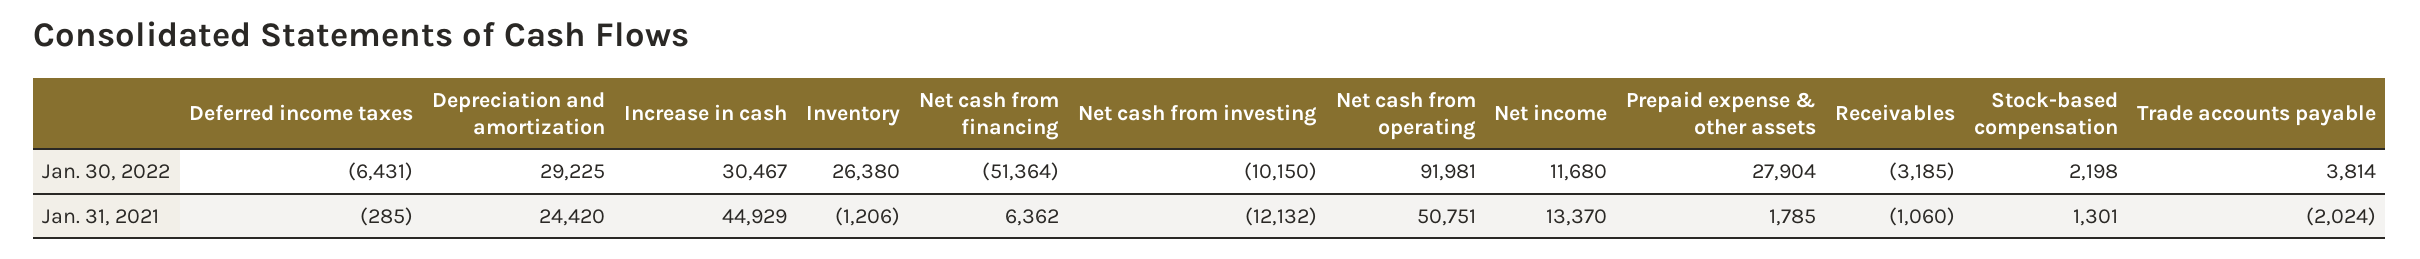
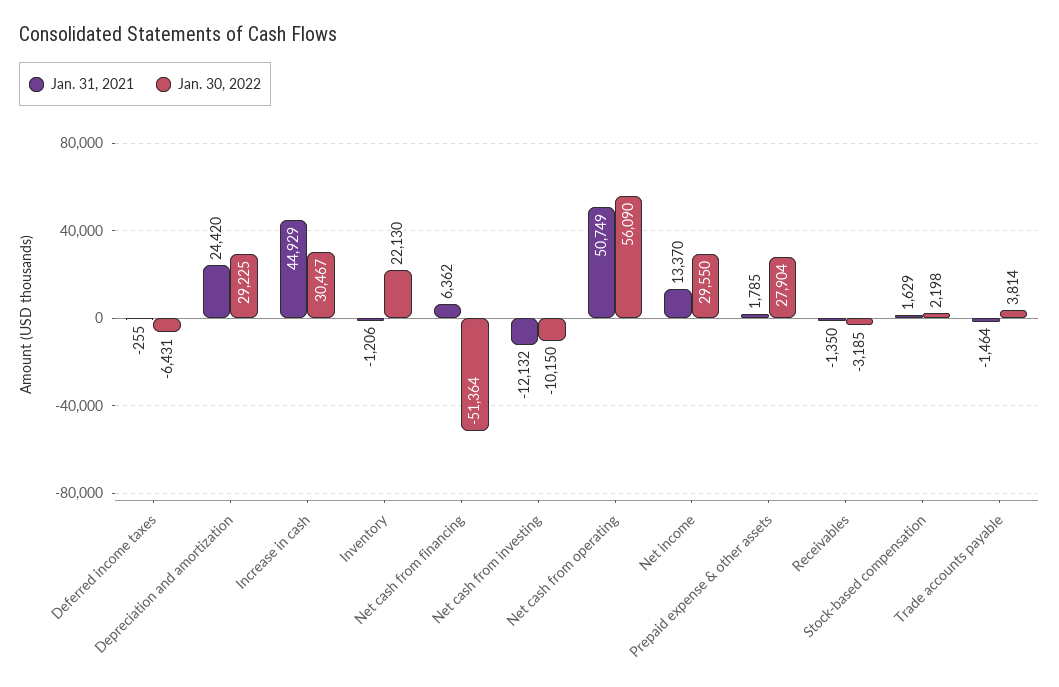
Jan. 30, 2022, Inventory: 26380 -> 22130
Jan. 30, 2022, Net cash from operating: 91981 -> 56090
Jan. 30, 2022, Net income: 11680 -> 29550
Jan. 31, 2021, Deferred income taxes: -285 -> -255
Jan. 31, 2021, Net cash from operating: 50751 -> 50749
Jan. 31, 2021, Receivables: -1060 -> -1350
Jan. 31, 2021, Stock-based compensation: 1301 -> 1629
Jan. 31, 2021, Trade accounts payable: -2024 -> -1464

